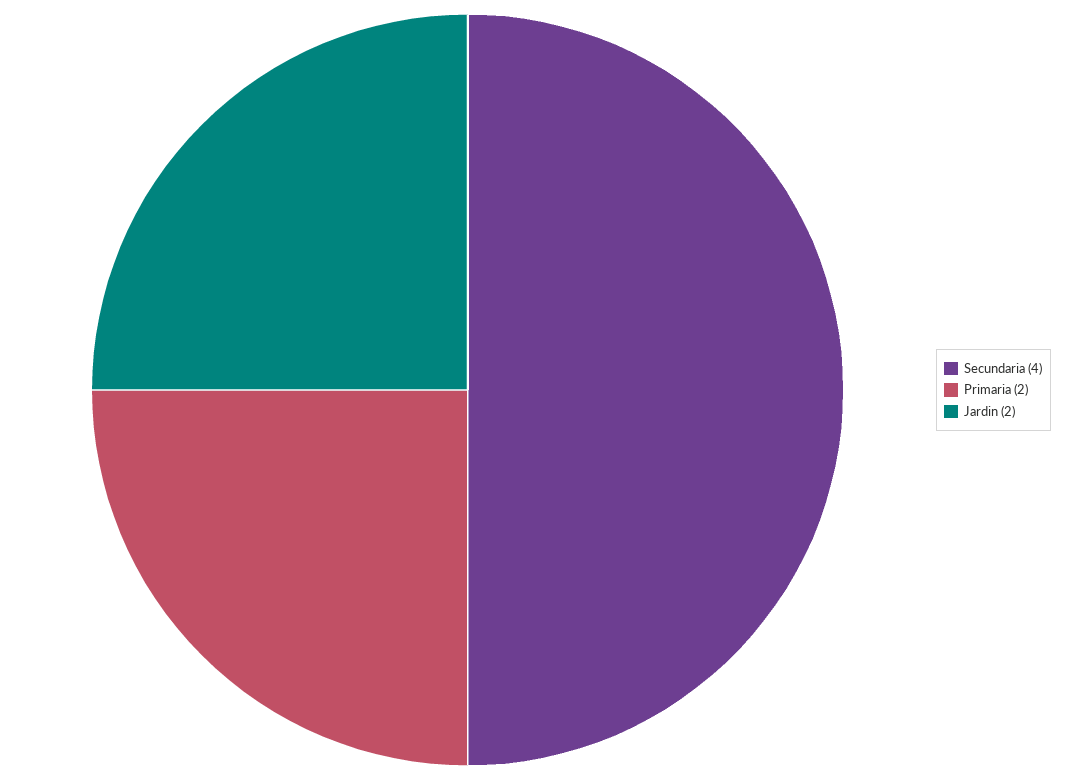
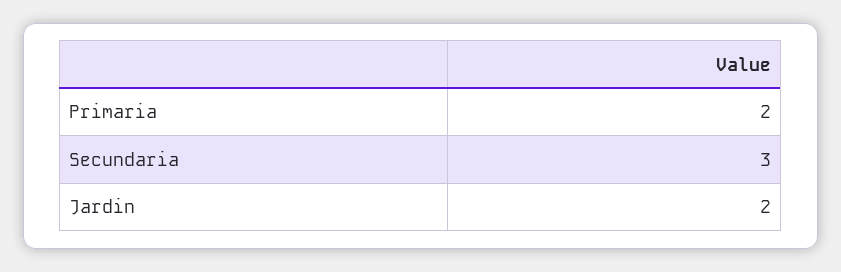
Secundaria: 4 -> 3

